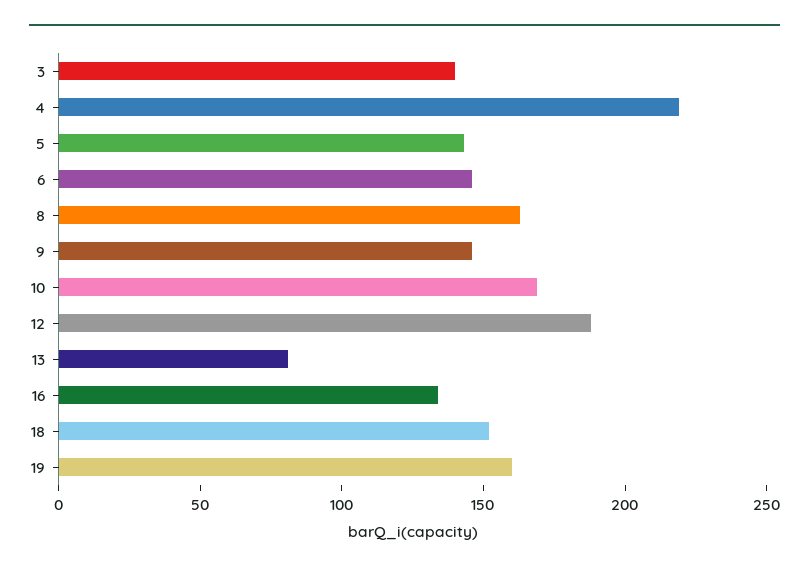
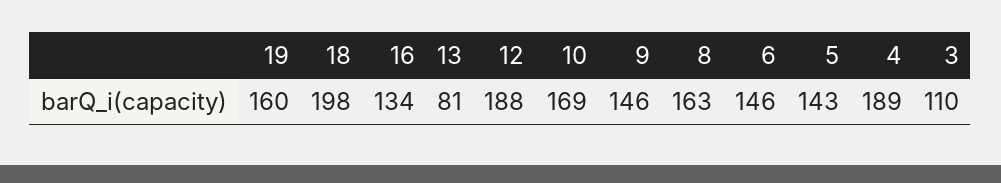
3: 140 -> 110
4: 220 -> 189
18: 150 -> 198

